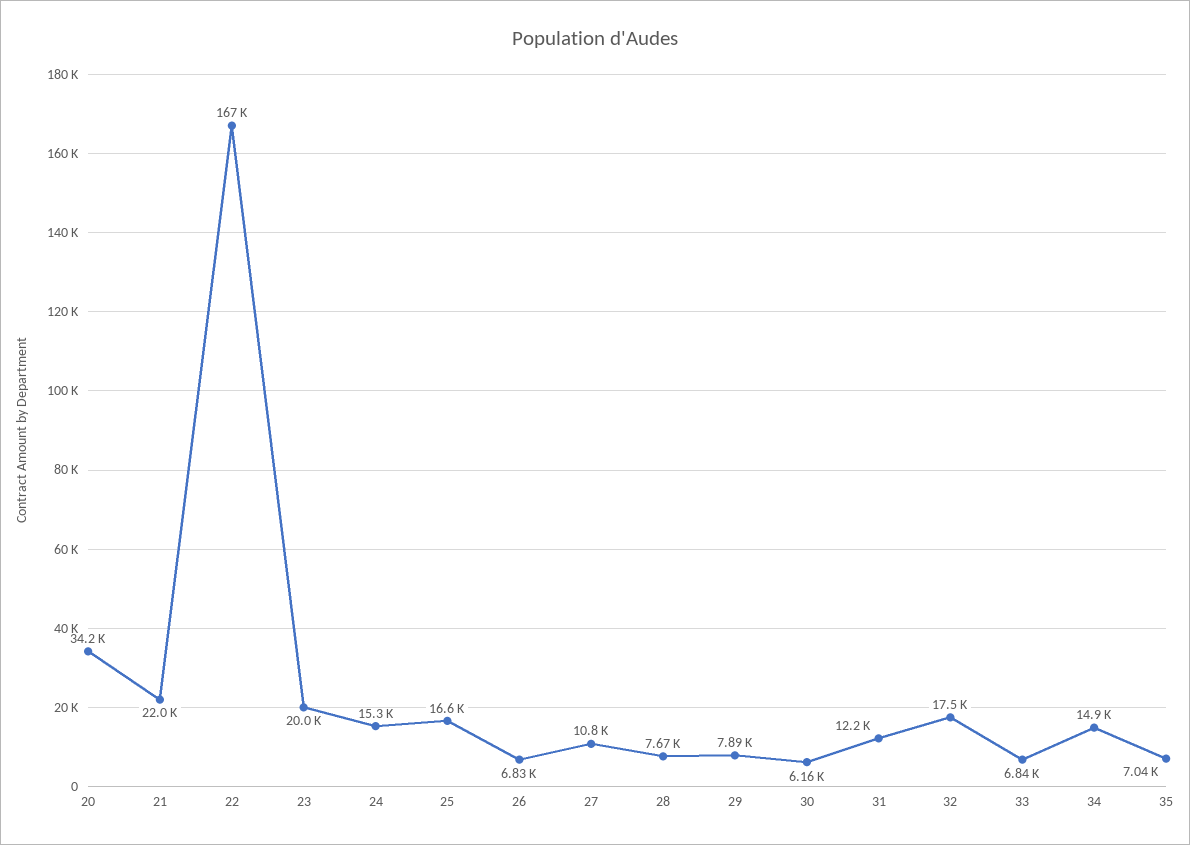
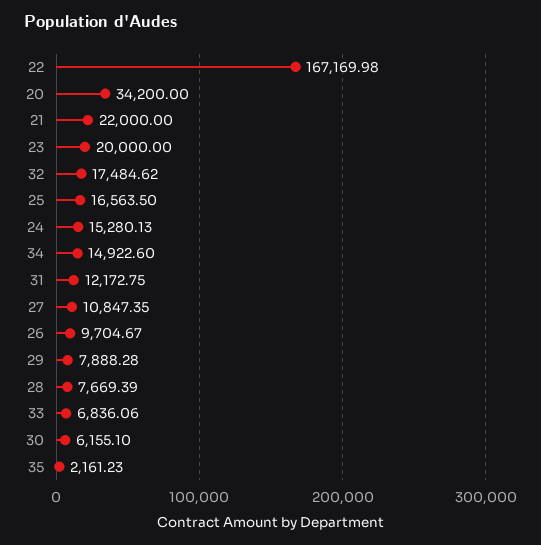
26: 6830 -> 9704.67
35: 7040 -> 2161.23

